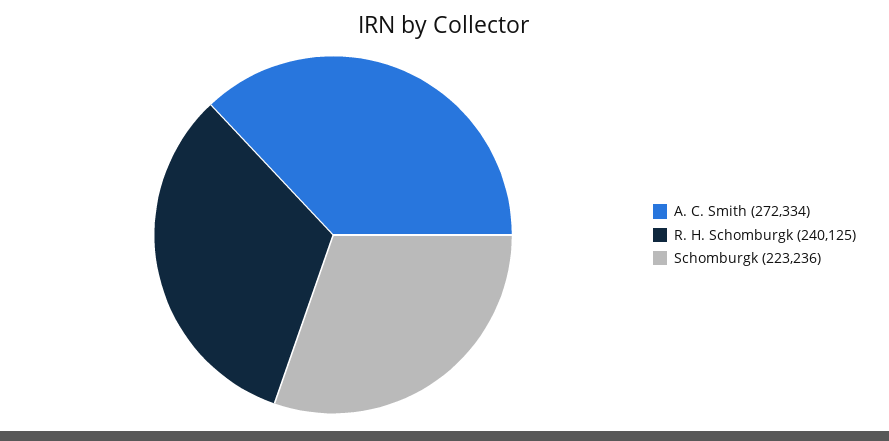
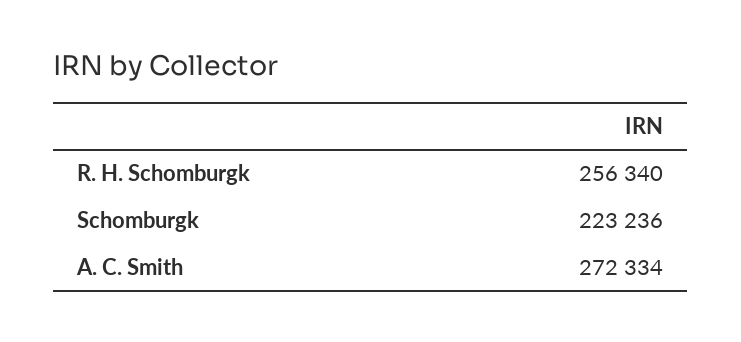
R. H. Schomburgk: 240125 -> 256340

